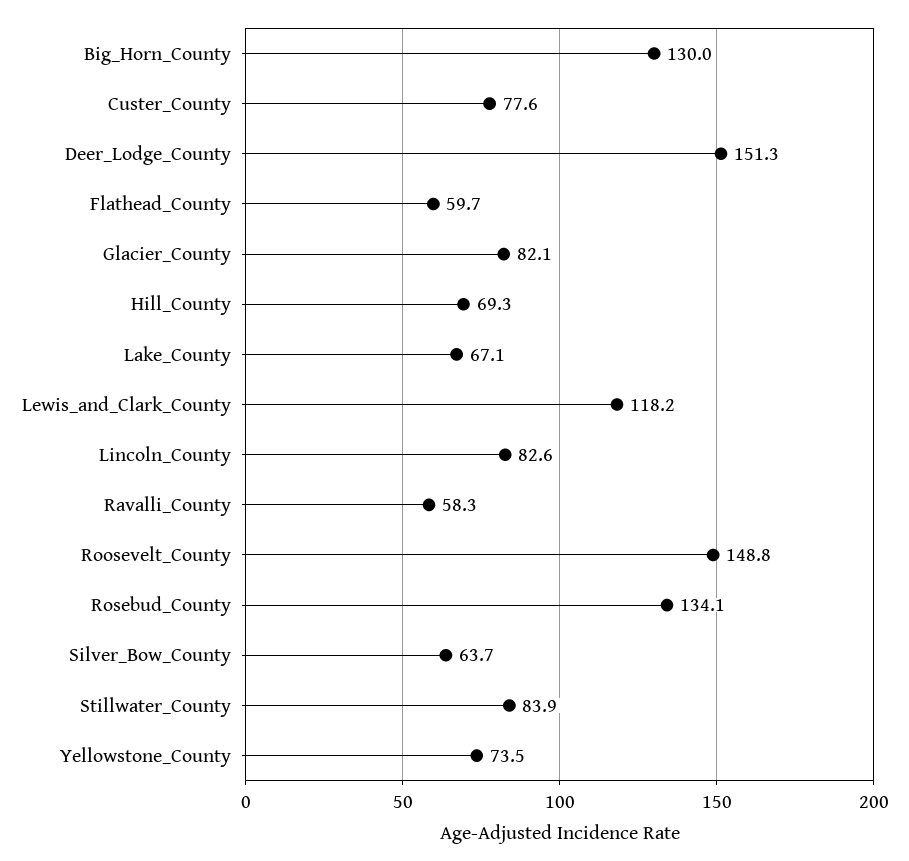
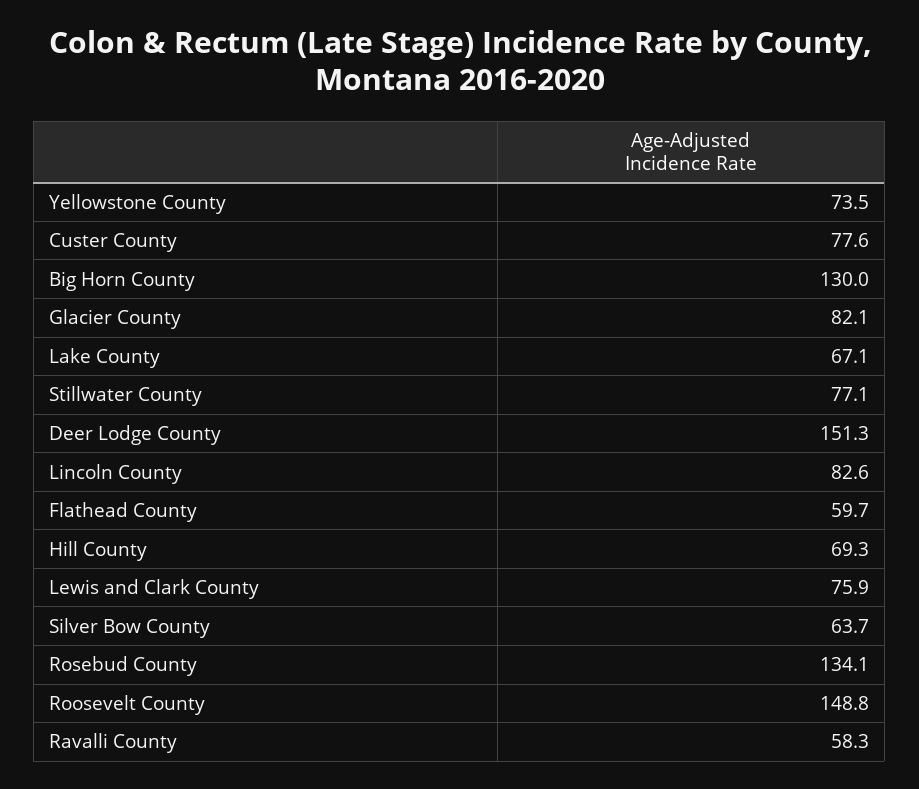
Lewis_and_Clark_County: 118.2 -> 75.9
Stillwater_County: 83.9 -> 77.1

